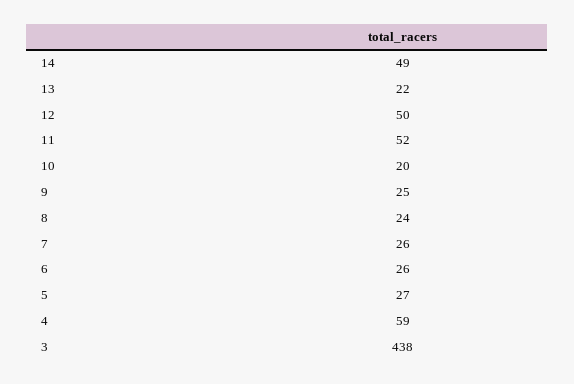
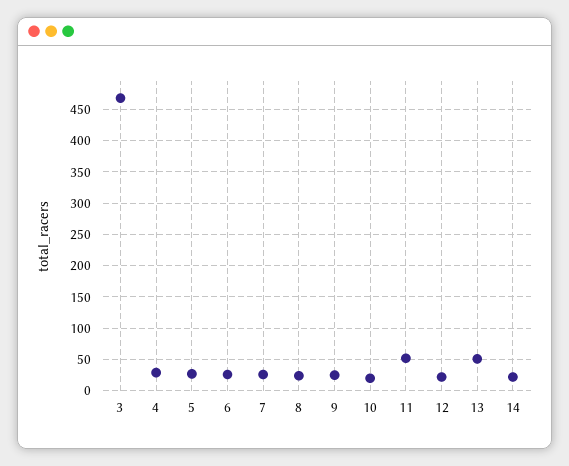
14: 49 -> 20
13: 22 -> 50
12: 50 -> 20
4: 59 -> 30
3: 438 -> 470

